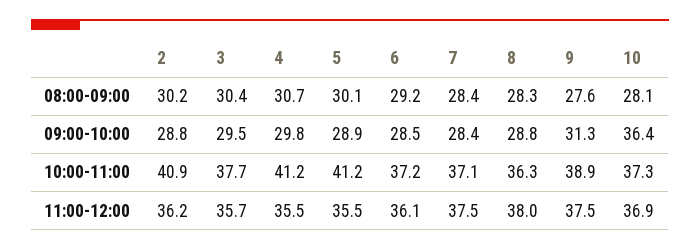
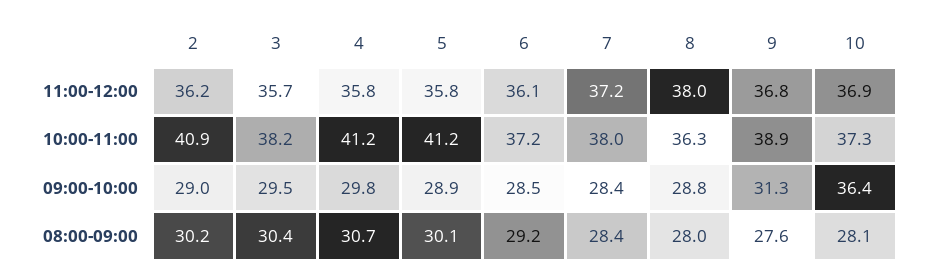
8, 08:00-09:00: 28.3 -> 28
2, 09:00-10:00: 28.8 -> 29
3, 10:00-11:00: 37.7 -> 38.2
7, 10:00-11:00: 37.1 -> 38
4, 11:00-12:00: 35.5 -> 35.8
5, 11:00-12:00: 35.5 -> 35.8
7, 11:00-12:00: 37.5 -> 37.2
9, 11:00-12:00: 37.5 -> 36.8

